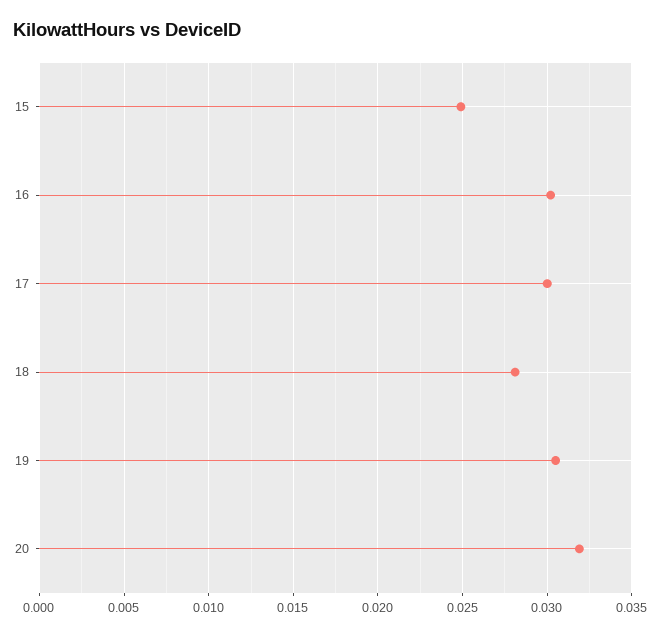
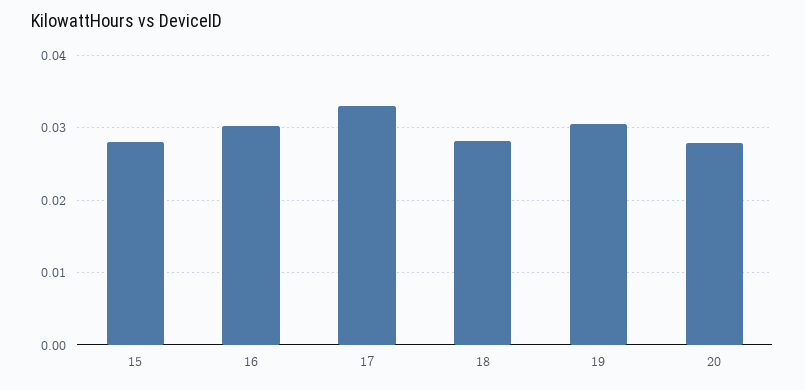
15: 0.025 -> 0.028
17: 0.03 -> 0.033
20: 0.032 -> 0.028

